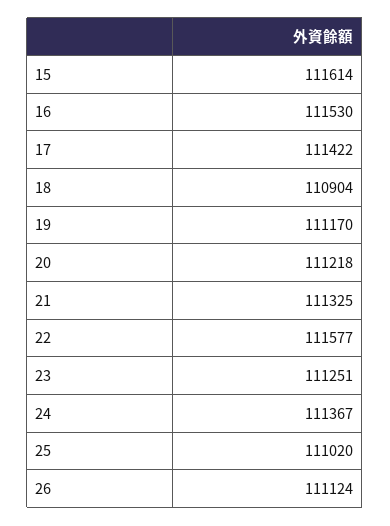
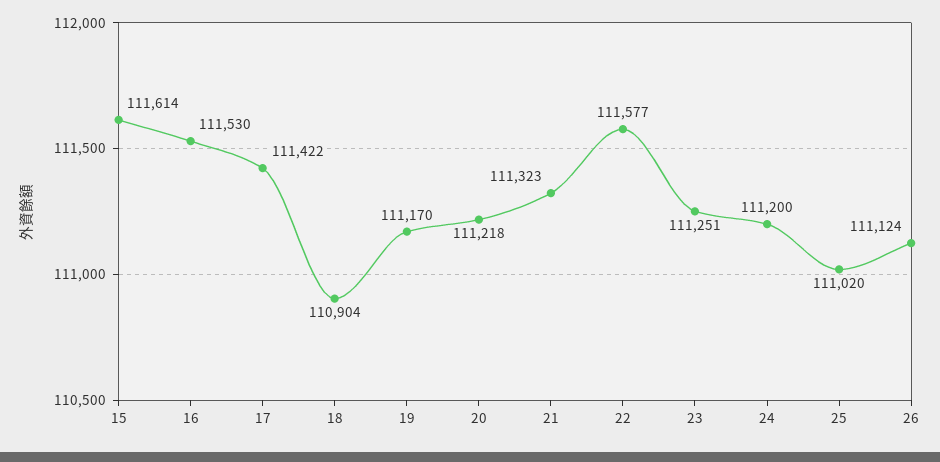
21: 111325 -> 111323
24: 111367 -> 111200

